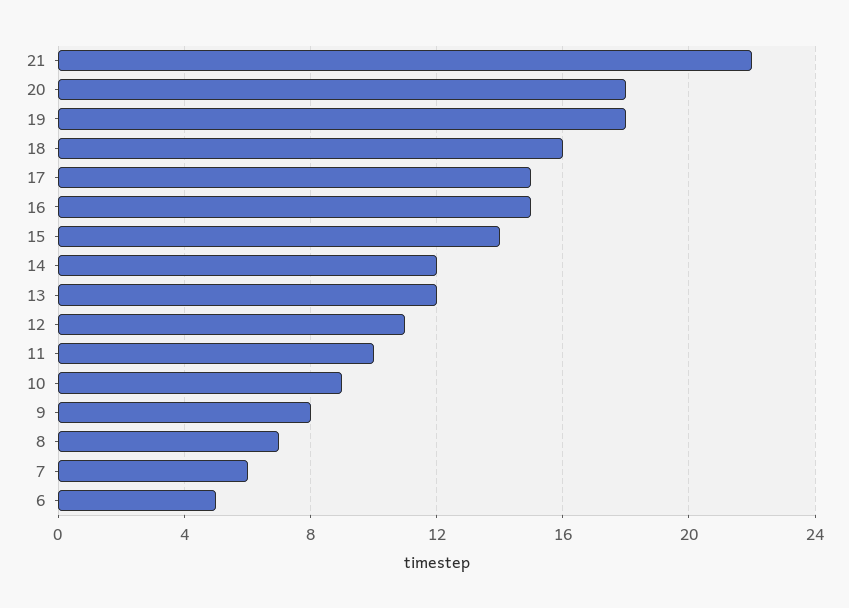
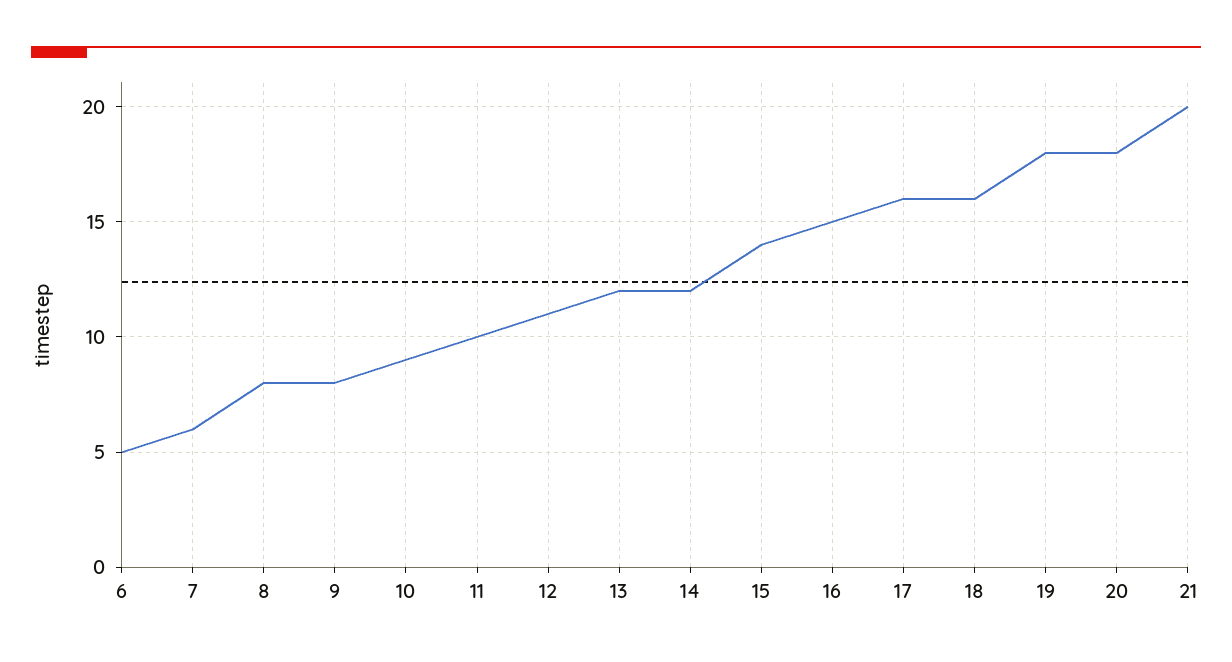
21: 22 -> 20
17: 15 -> 16
8: 7 -> 8

